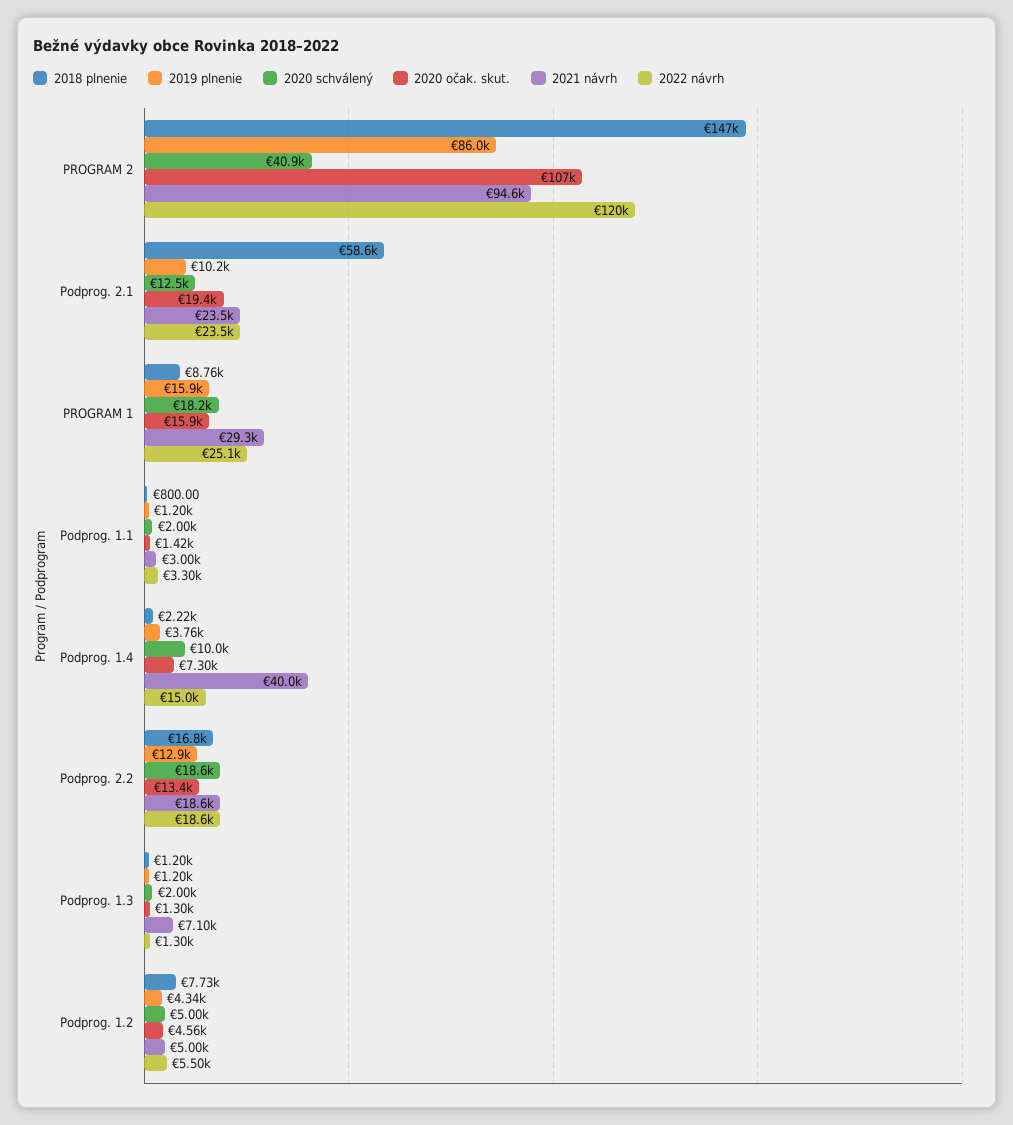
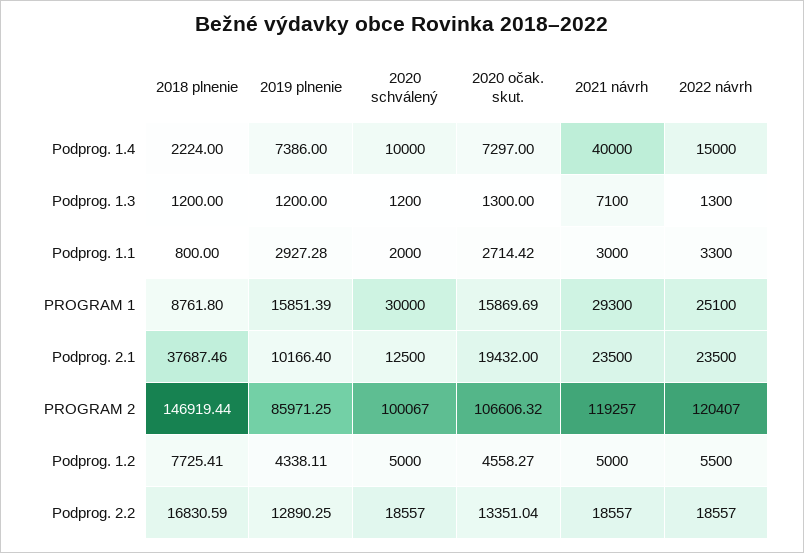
2020 schválený, PROGRAM 2: 40900 -> 100067
2021 návrh, PROGRAM 2: 94600 -> 119257
2018 plnenie, Podprog. 2.1: 58600 -> 37687.46
2020 schválený, PROGRAM 1: 18200 -> 30000
2019 plnenie, Podprog. 1.1: 1200 -> 2927.28
2020 očak. skut., Podprog. 1.1: 1420 -> 2714.42
2019 plnenie, Podprog. 1.4: 3760 -> 7386
2020 schválený, Podprog. 1.3: 2000 -> 1200

